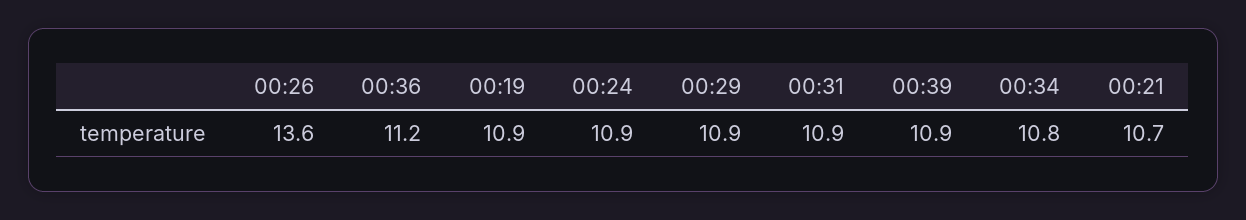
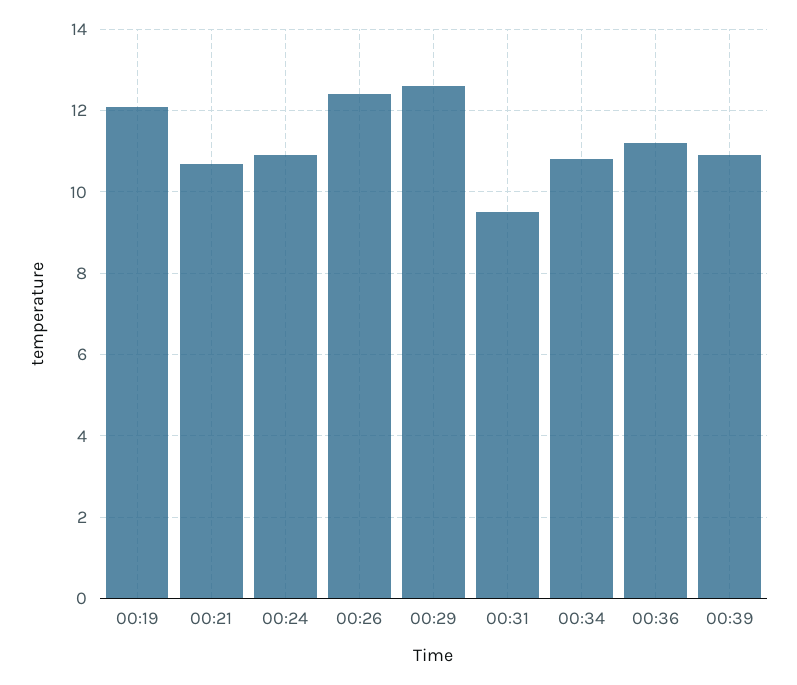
00:26: 13.6 -> 12.5
00:19: 10.9 -> 12
00:29: 10.9 -> 12.5
00:31: 10.9 -> 9.5

